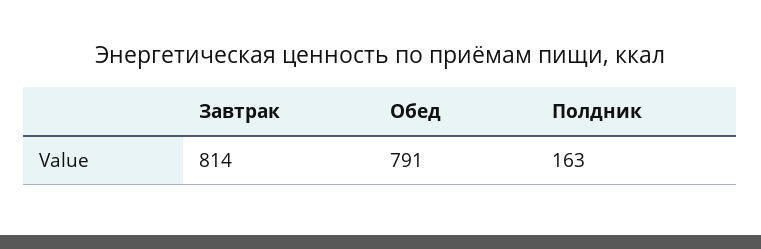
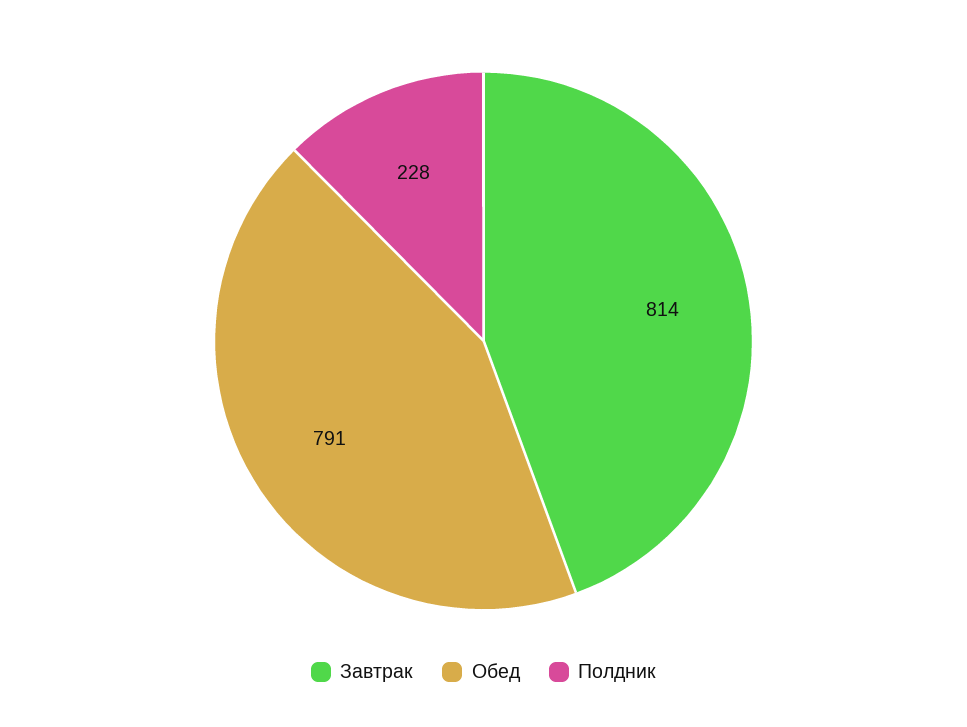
Полдник: 163 -> 228

